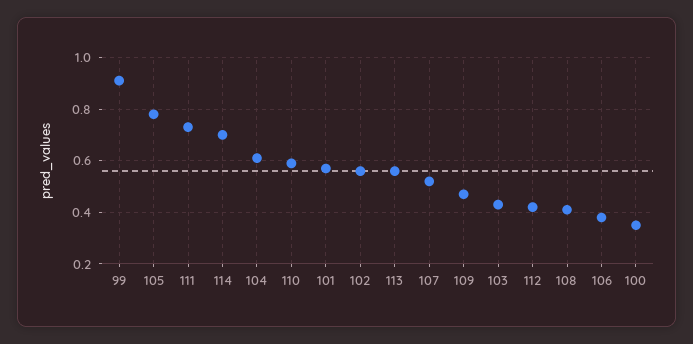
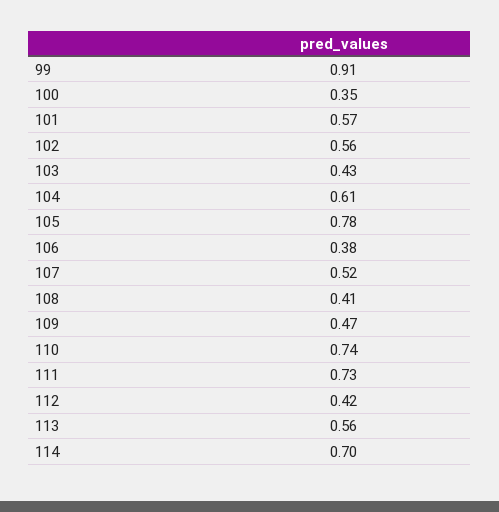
110: 0.6 -> 0.74

